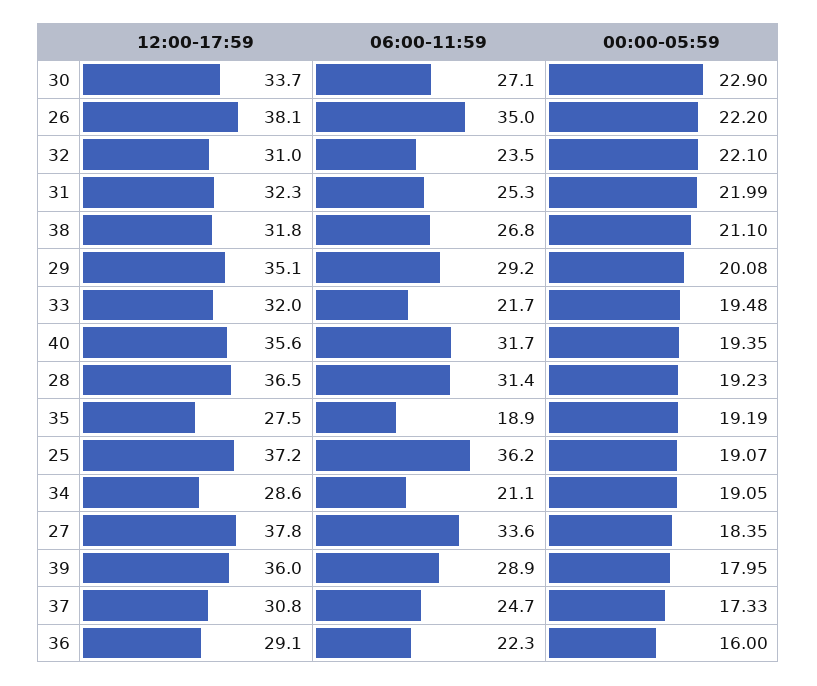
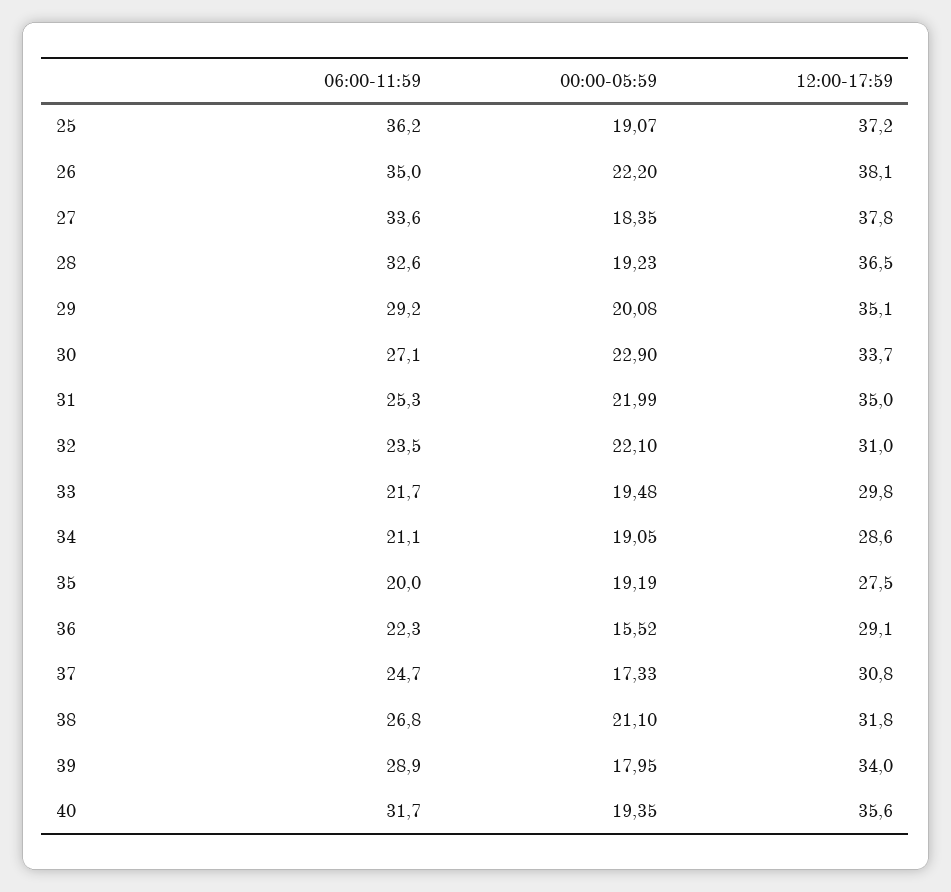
12:00-17:59, 31: 32.3 -> 35
12:00-17:59, 33: 32 -> 29.8
06:00-11:59, 28: 31.4 -> 32.6
06:00-11:59, 35: 18.9 -> 20
12:00-17:59, 39: 36 -> 34
00:00-05:59, 36: 16 -> 15.52

